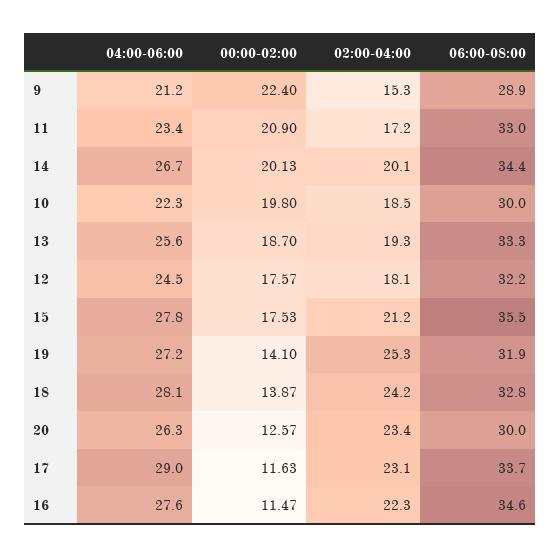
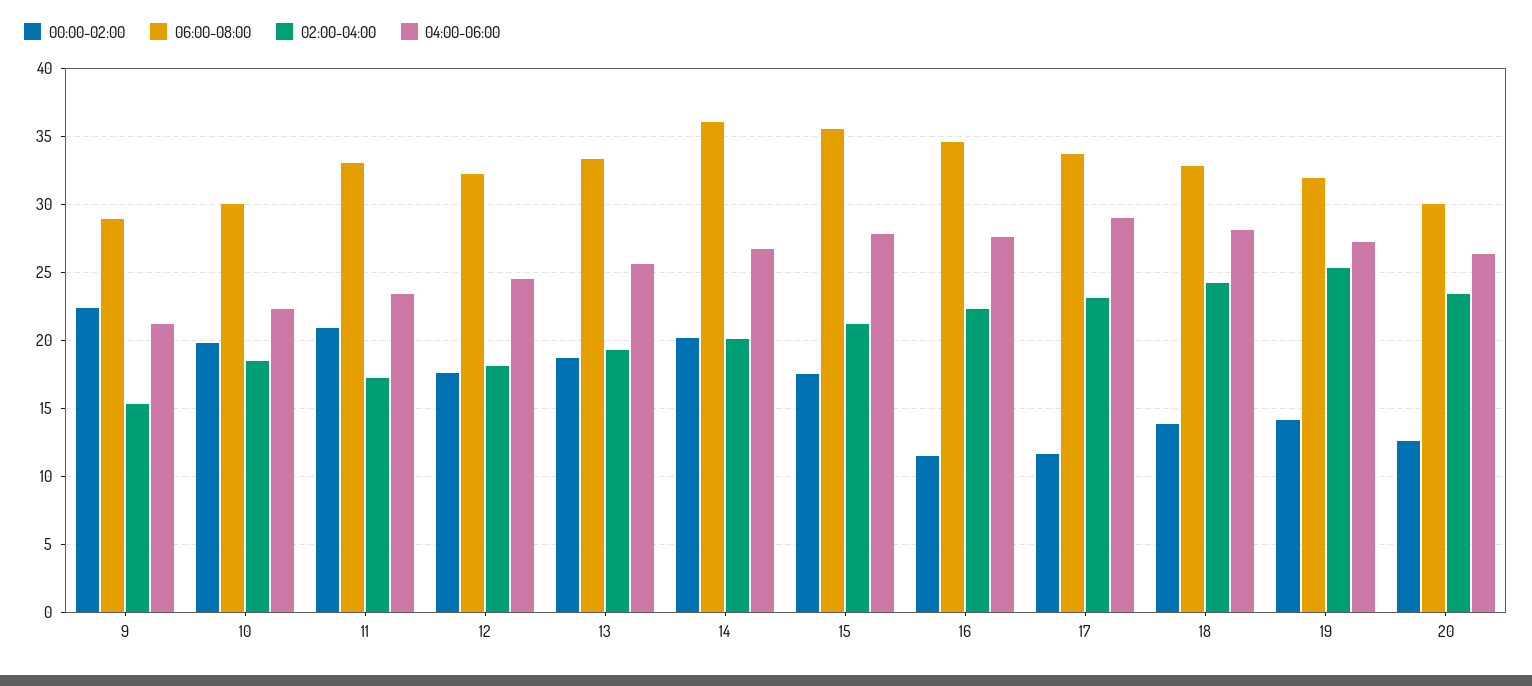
06:00-08:00, 14: 34.4 -> 36

